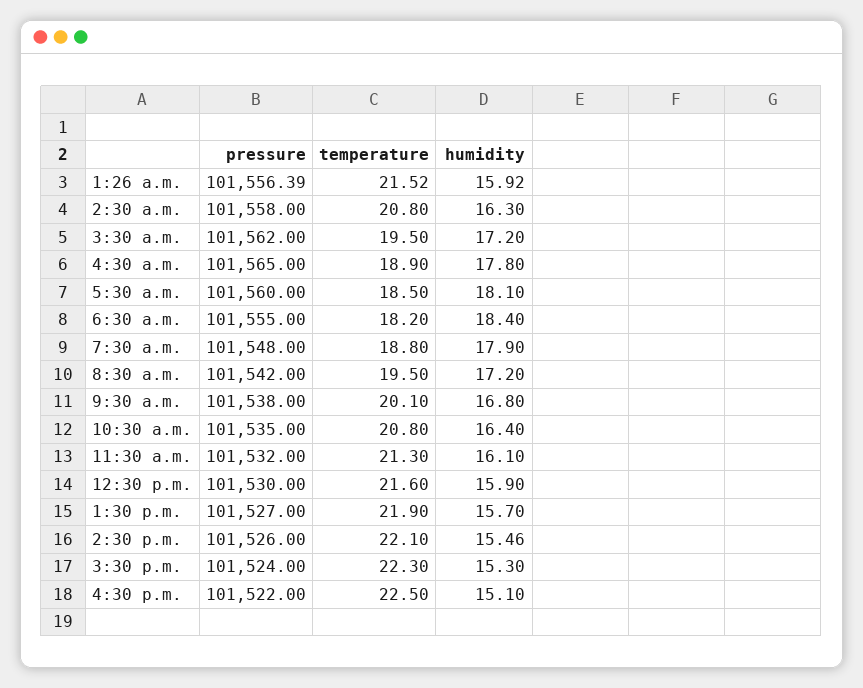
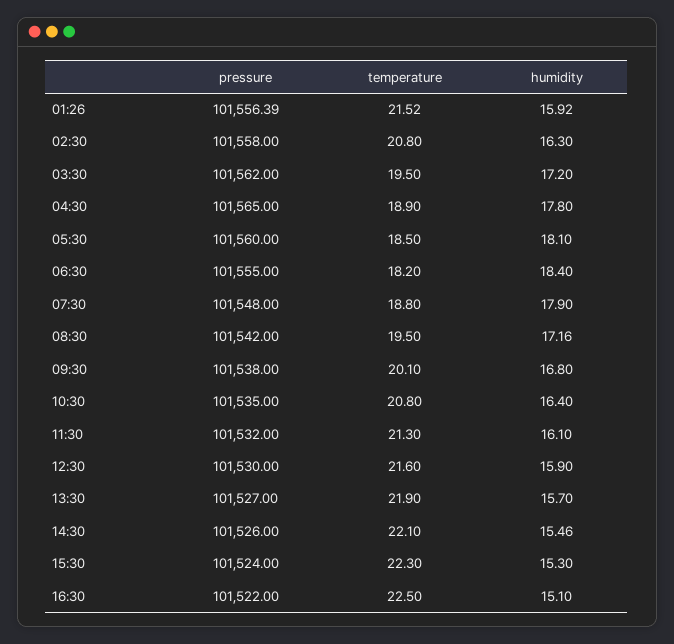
humidity, 8:30 a.m.: 17.2 -> 17.16

